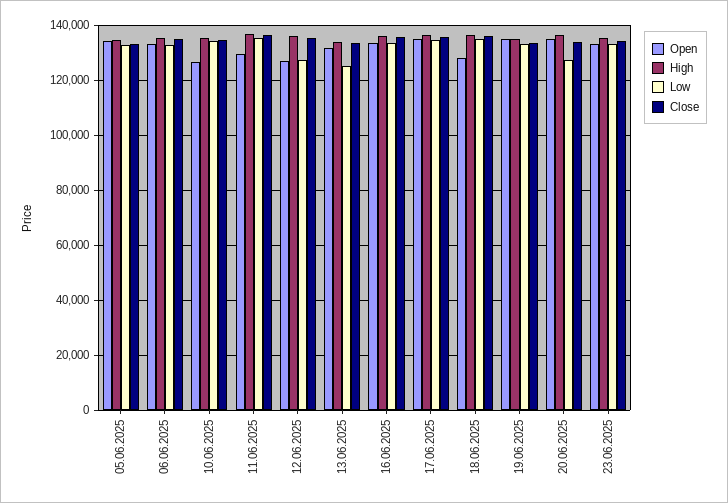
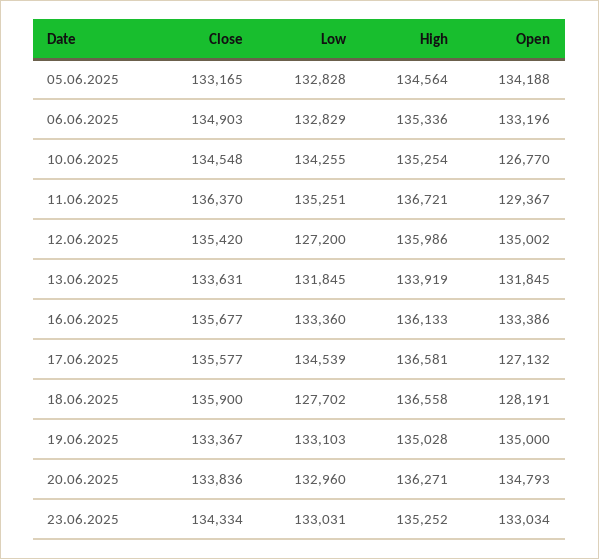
Open, 12.06.2025: 127500 -> 135002
Low, 13.06.2025: 125000 -> 131845
Open, 17.06.2025: 135000 -> 127132
Low, 18.06.2025: 135000 -> 127702
Low, 20.06.2025: 127500 -> 132960

